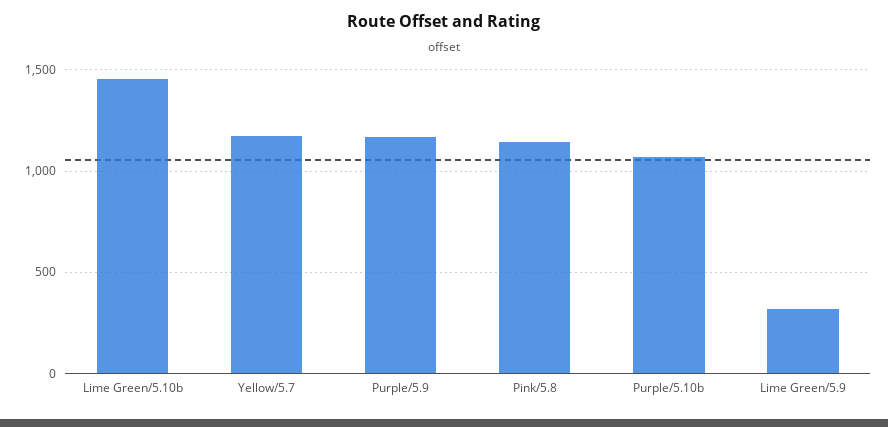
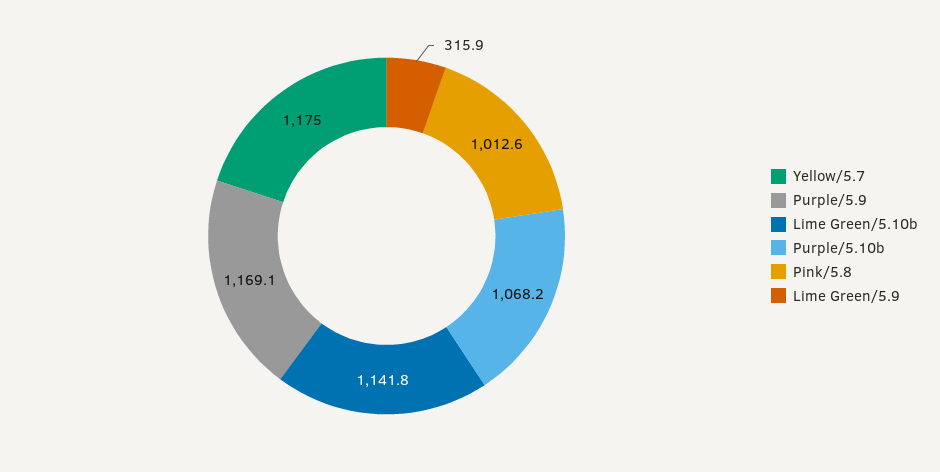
Lime Green/5.10b: 1450 -> 1141.8
Pink/5.8: 1150 -> 1012.6

